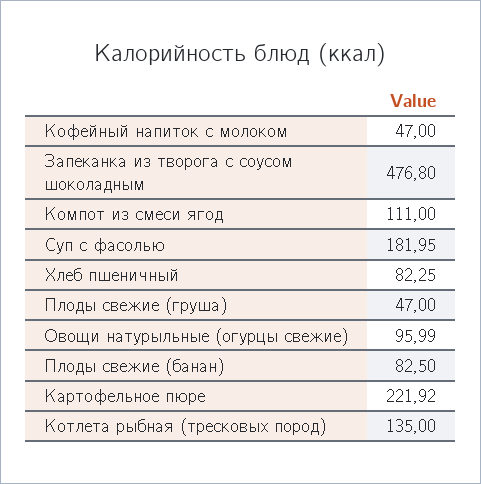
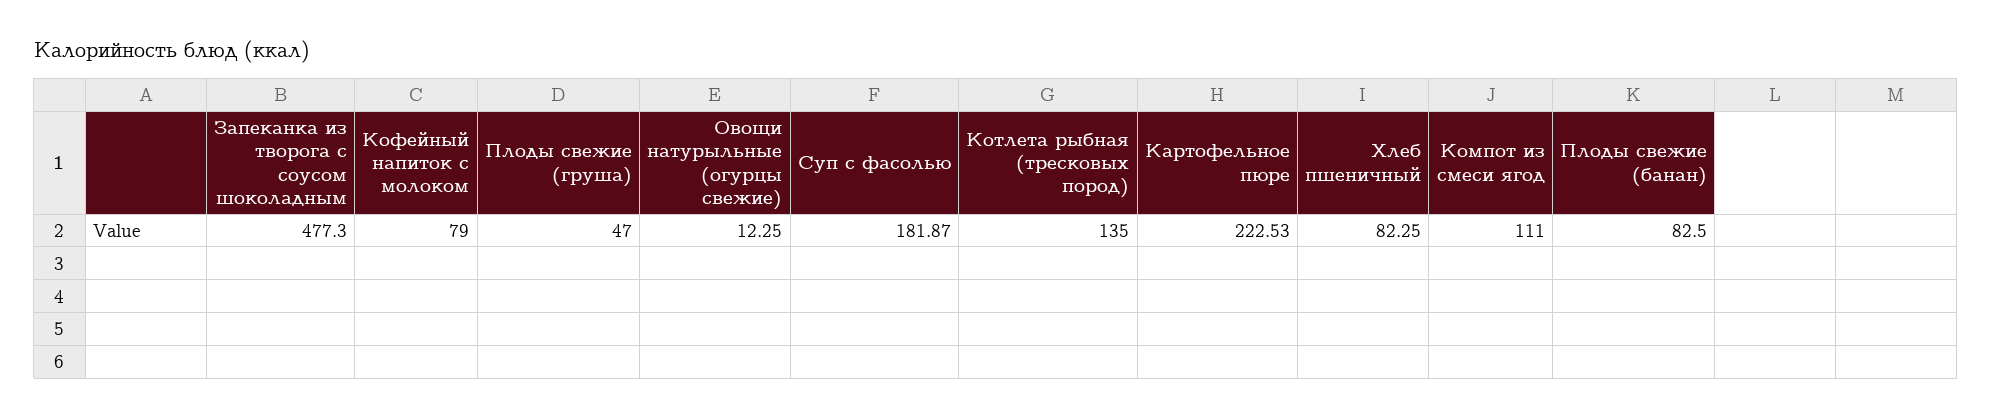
Кофейный напиток с молоком: 47 -> 79
Запеканка из творога с соусом шоколадным: 476.8 -> 477.3
Суп с фасолью: 181.95 -> 181.87
Овощи натурыльные (огурцы свежие): 95.99 -> 12.25
Картофельное пюре: 221.92 -> 222.53

